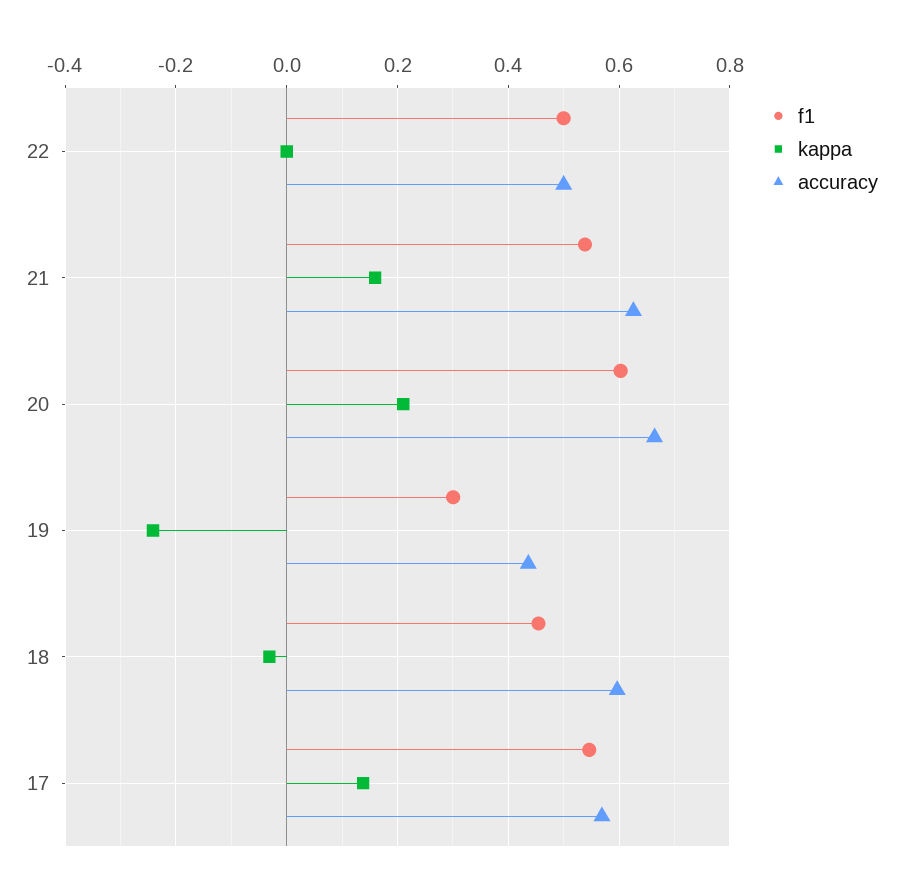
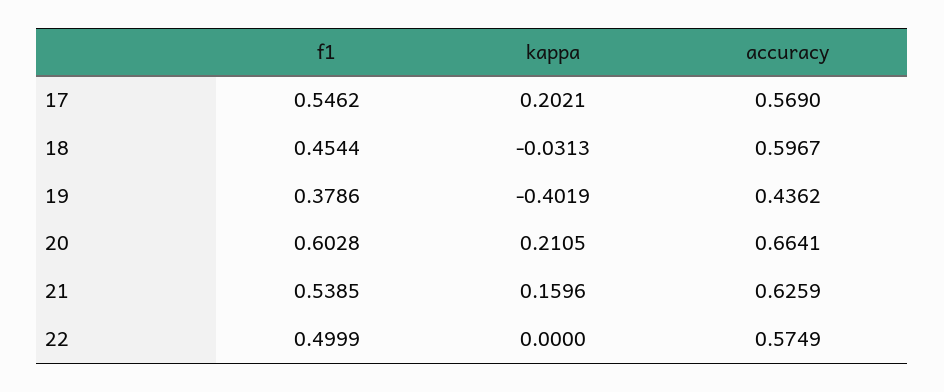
accuracy, 22: 0.5 -> 0.5749
f1, 19: 0.3 -> 0.3786
kappa, 19: -0.24 -> -0.4019
kappa, 17: 0.14 -> 0.2021

